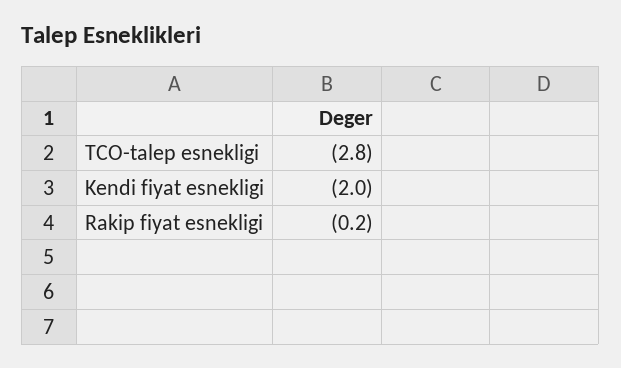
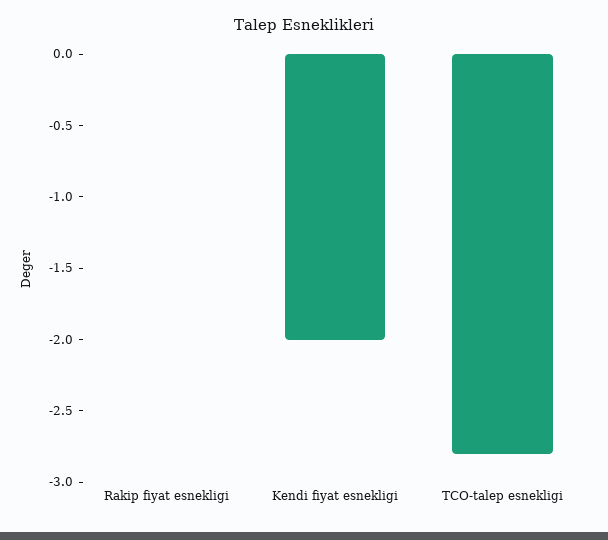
Rakip fiyat esnekligi: -0.2 -> 0

